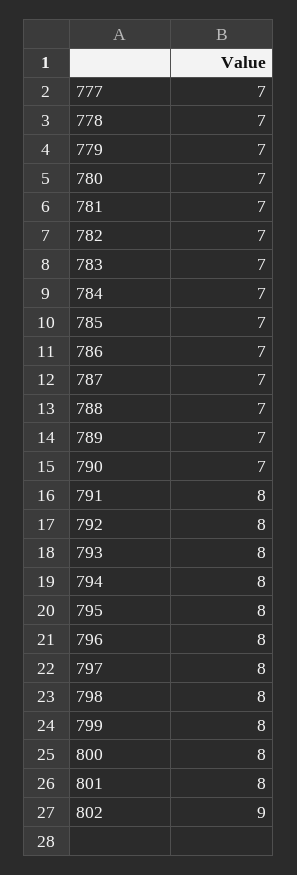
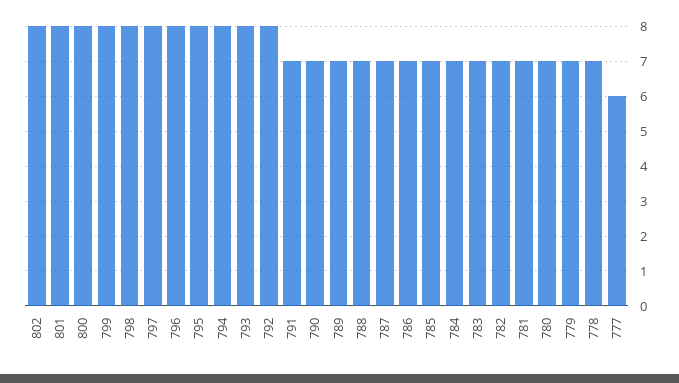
777: 7 -> 6
791: 8 -> 7
802: 9 -> 8

